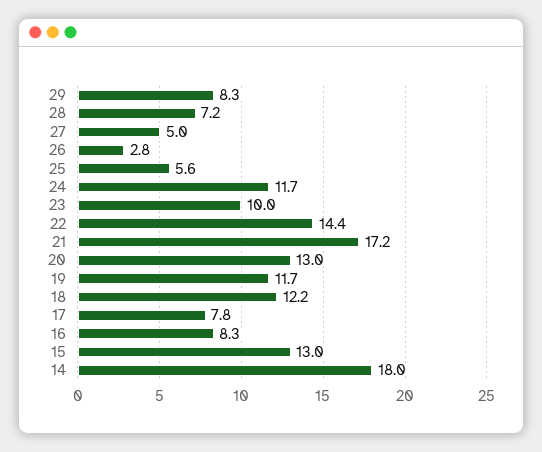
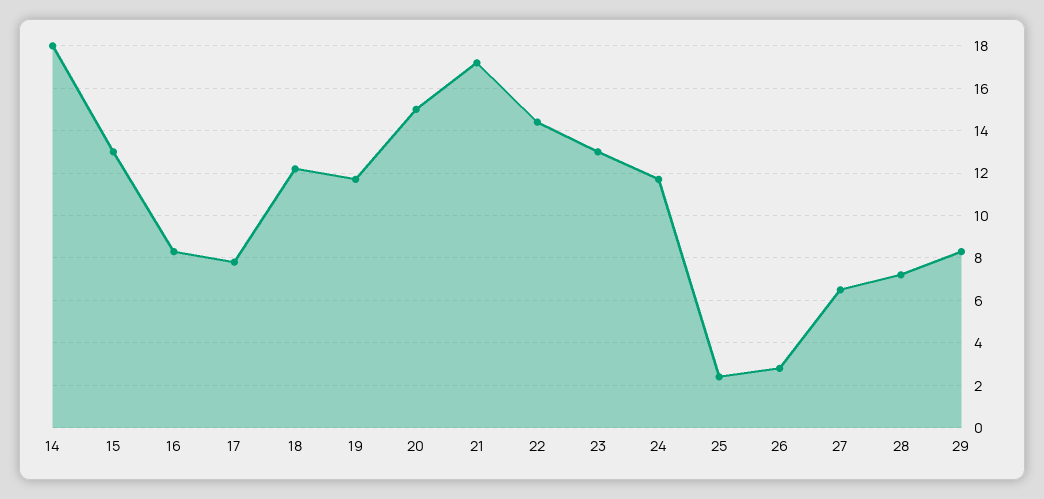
27: 5 -> 6.5
25: 5.6 -> 2.5
23: 10 -> 13
20: 13 -> 15

